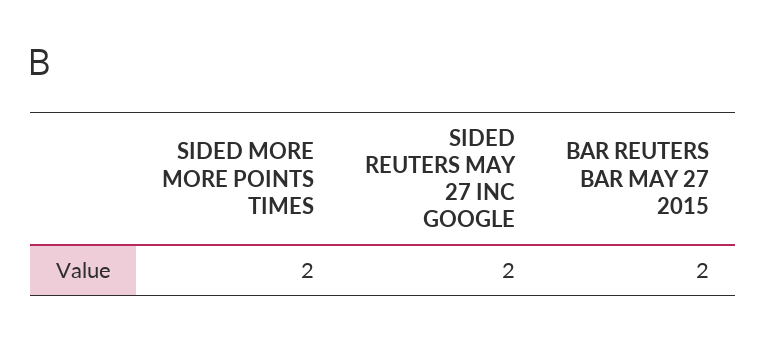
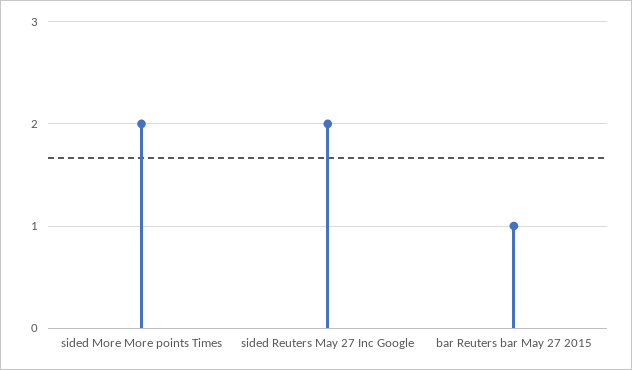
BAR REUTERS BAR MAY 27 2015: 2 -> 1

